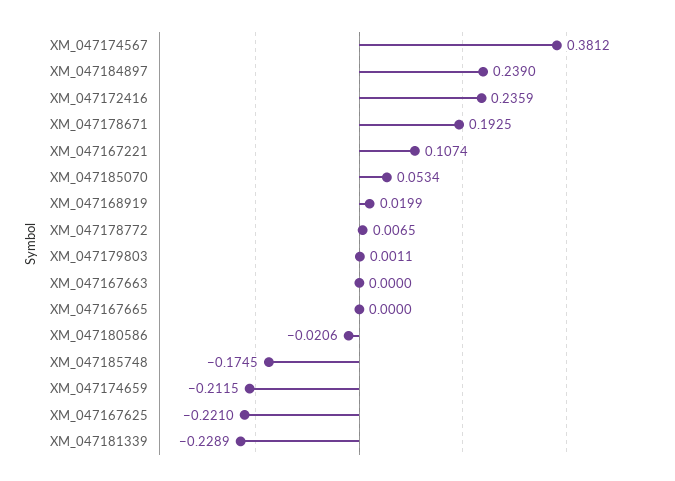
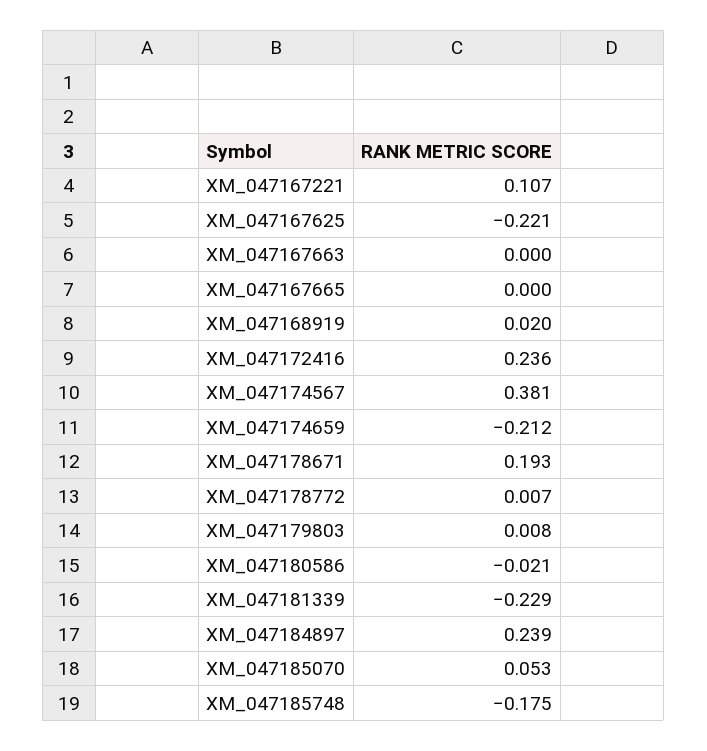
XM_047179803: 0.0011 -> 0.008

